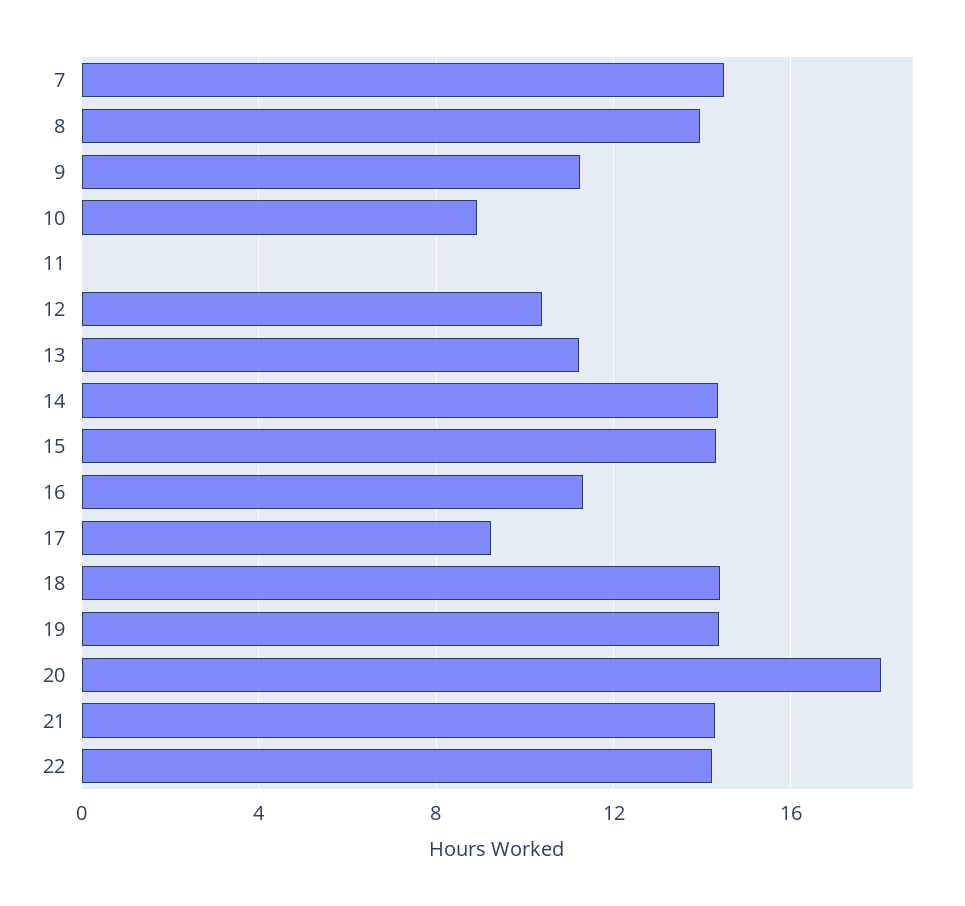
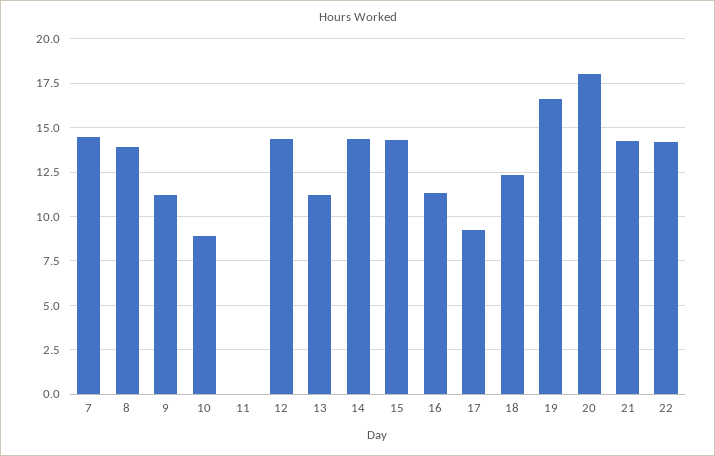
12: 10.5 -> 14.5
18: 14.5 -> 12.5
19: 14.5 -> 16.5

